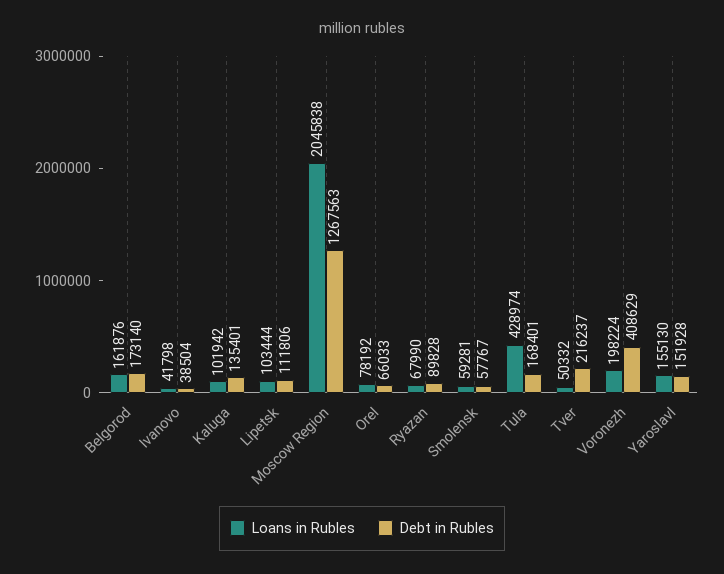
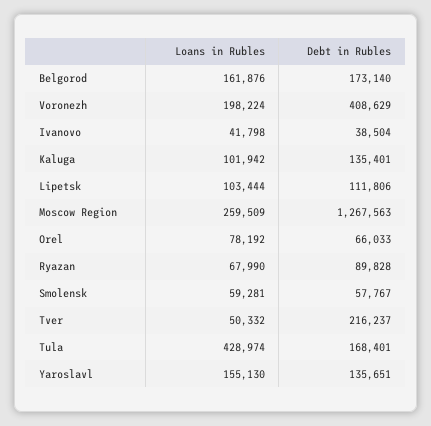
Loans in Rubles, Moscow Region: 2045838 -> 259509
Debt in Rubles, Yaroslavl: 151928 -> 135651

